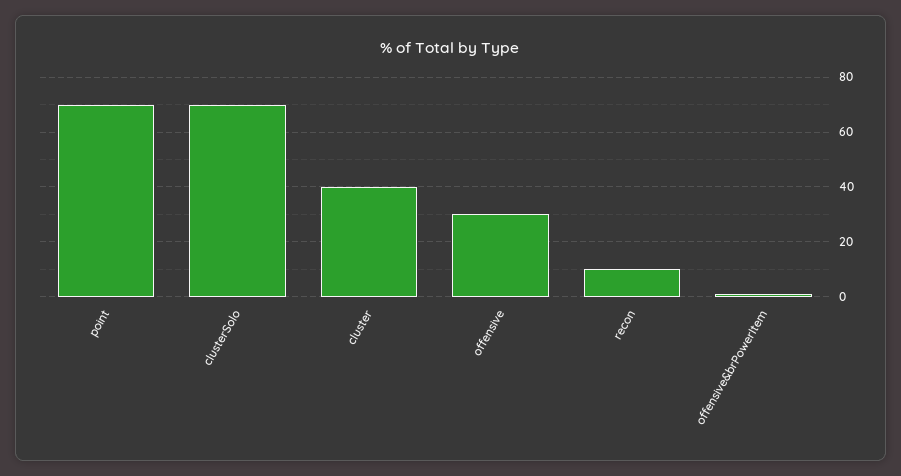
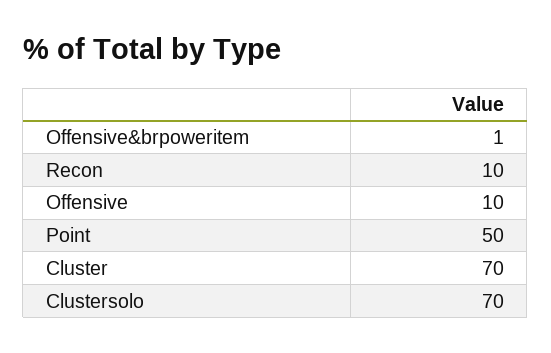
point: 70 -> 50
cluster: 40 -> 70
offensive: 30 -> 10

